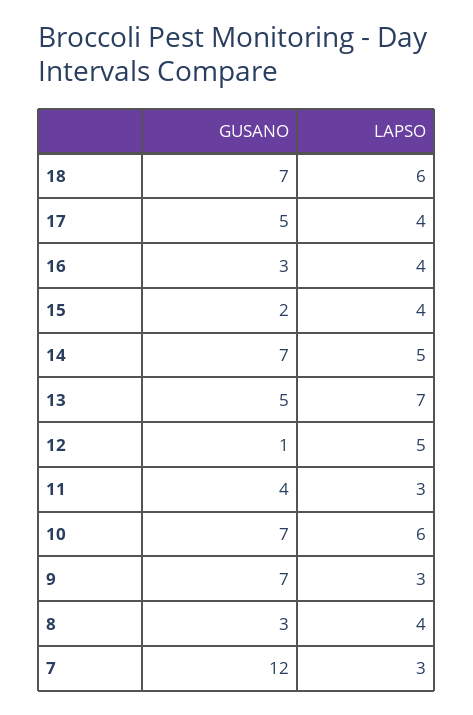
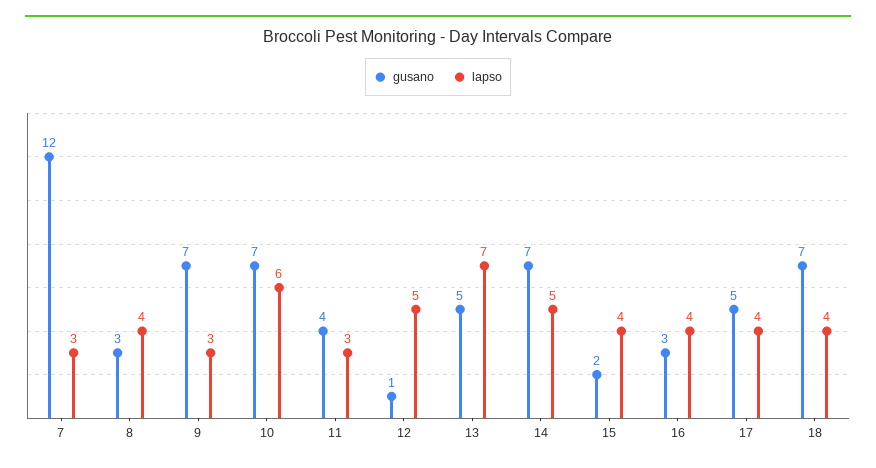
LAPSO, 18: 6 -> 4

